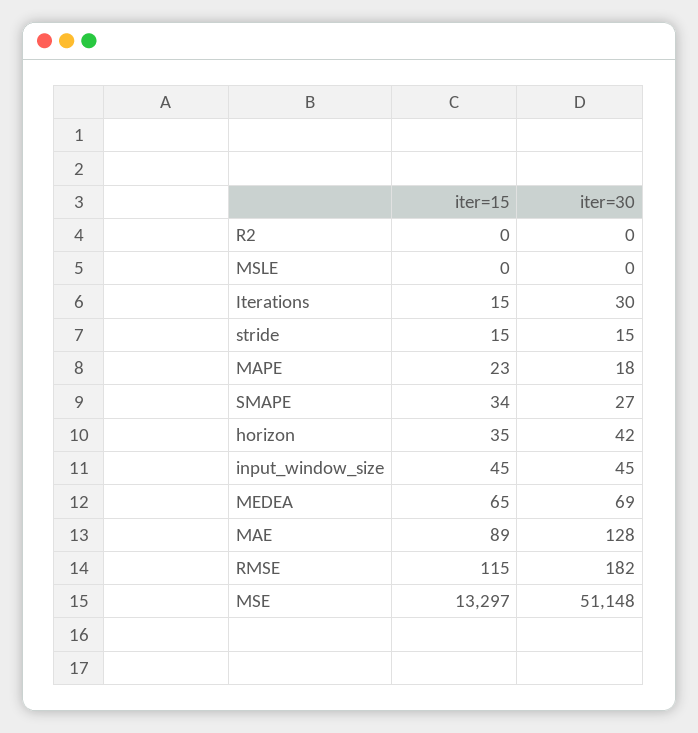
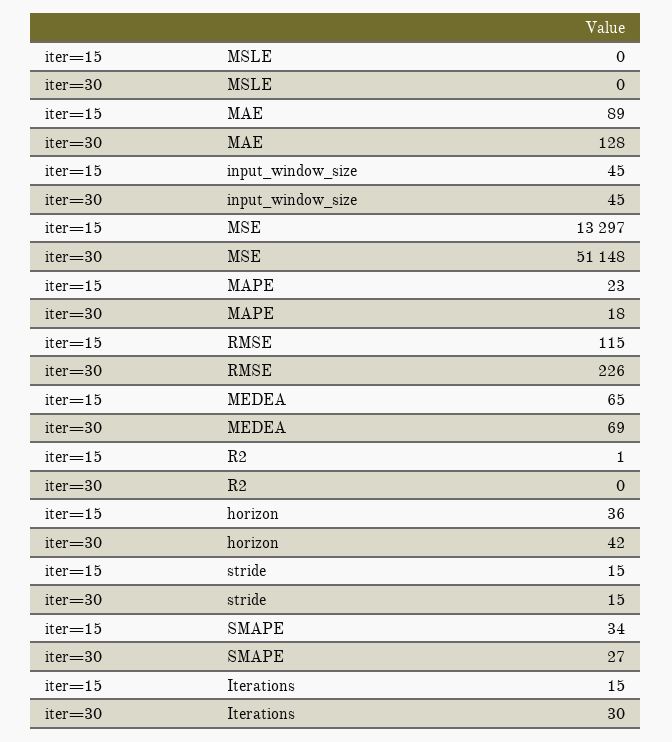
iter=15, R2: 0 -> 1
iter=15, horizon: 35 -> 36
iter=30, RMSE: 182 -> 226

